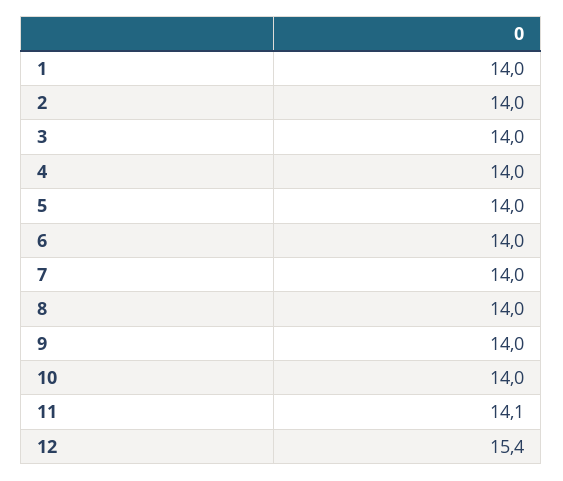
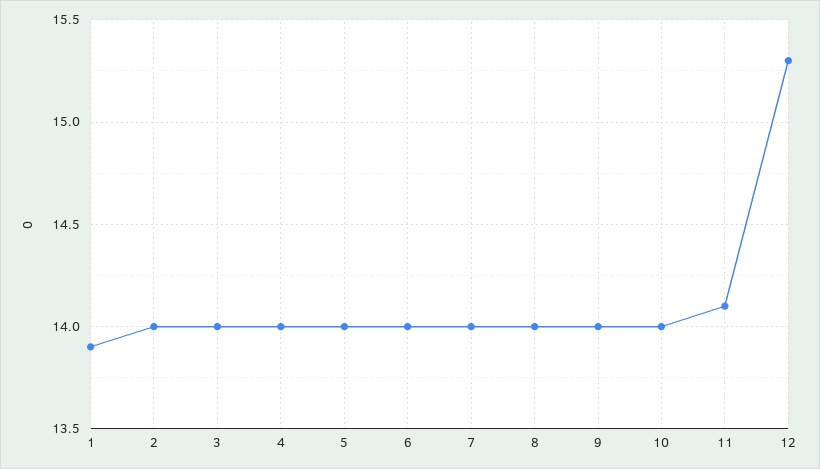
1: 14 -> 13.9
12: 15.4 -> 15.3

